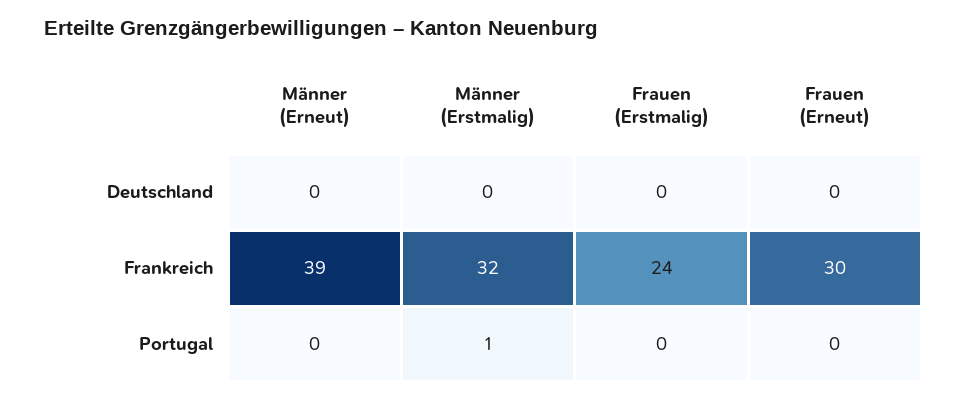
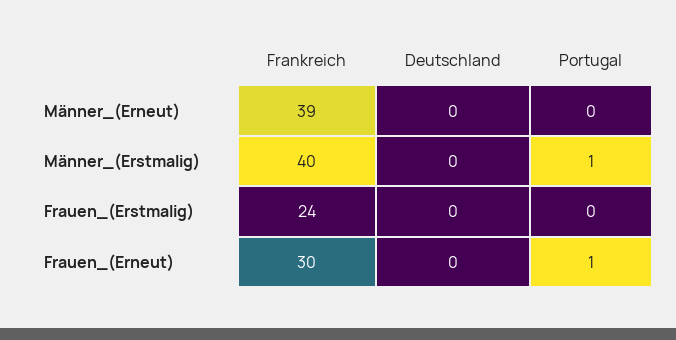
Männer (Erstmalig), Frankreich: 32 -> 40
Frauen (Erneut), Portugal: 0 -> 1

